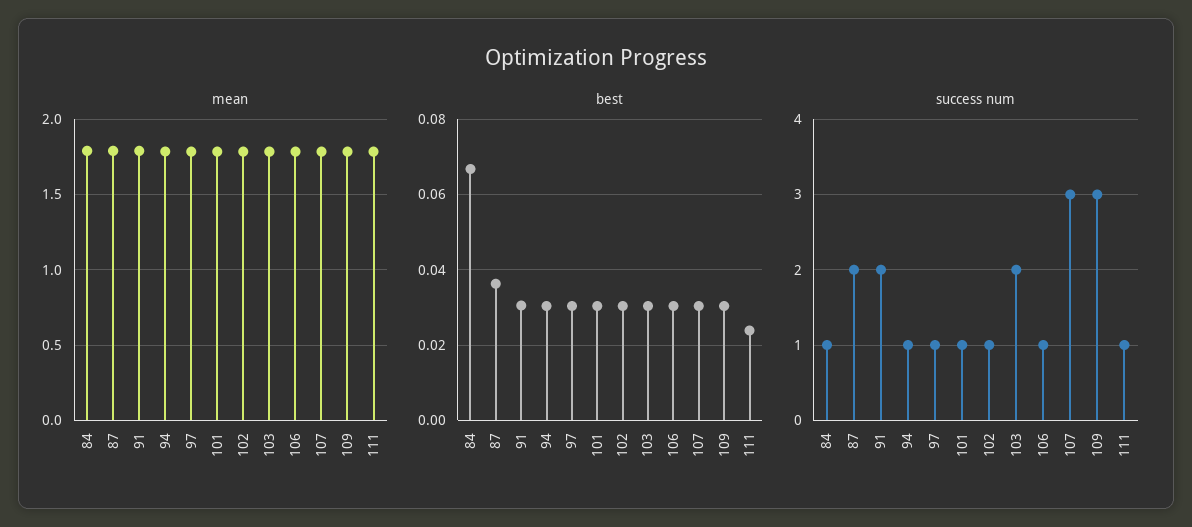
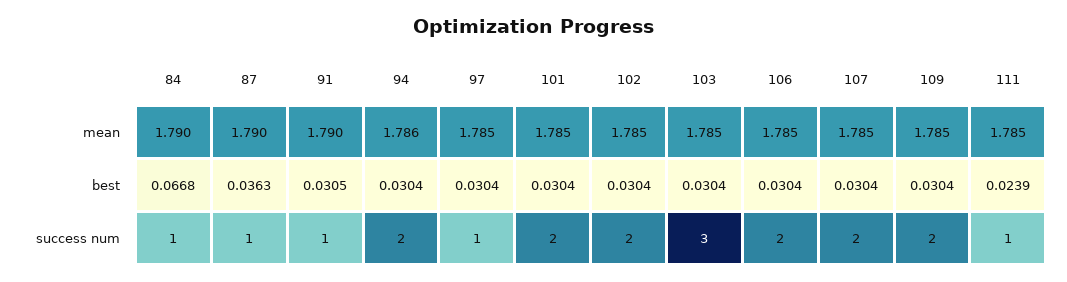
success num, 87: 2 -> 1
success num, 91: 2 -> 1
success num, 94: 1 -> 2
success num, 101: 1 -> 2
success num, 102: 1 -> 2
success num, 103: 2 -> 3
success num, 106: 1 -> 2
success num, 107: 3 -> 2
success num, 109: 3 -> 2

